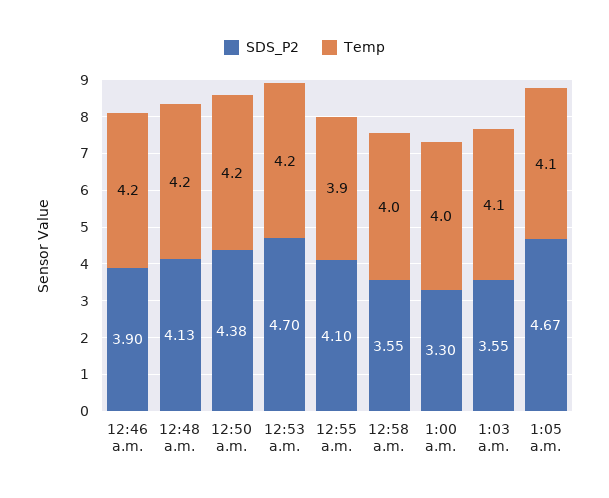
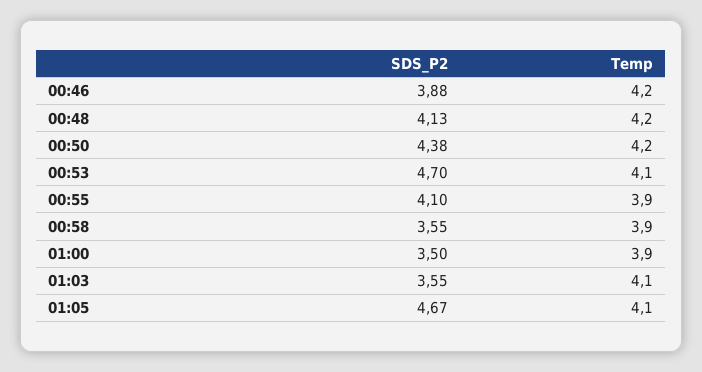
SDS_P2, 12:46 a.m.: 3.9 -> 3.88
Temp, 12:53 a.m.: 4.2 -> 4.1
Temp, 12:58 a.m.: 4 -> 3.9
SDS_P2, 1:00 a.m.: 3.3 -> 3.5
Temp, 1:00 a.m.: 4 -> 3.9

